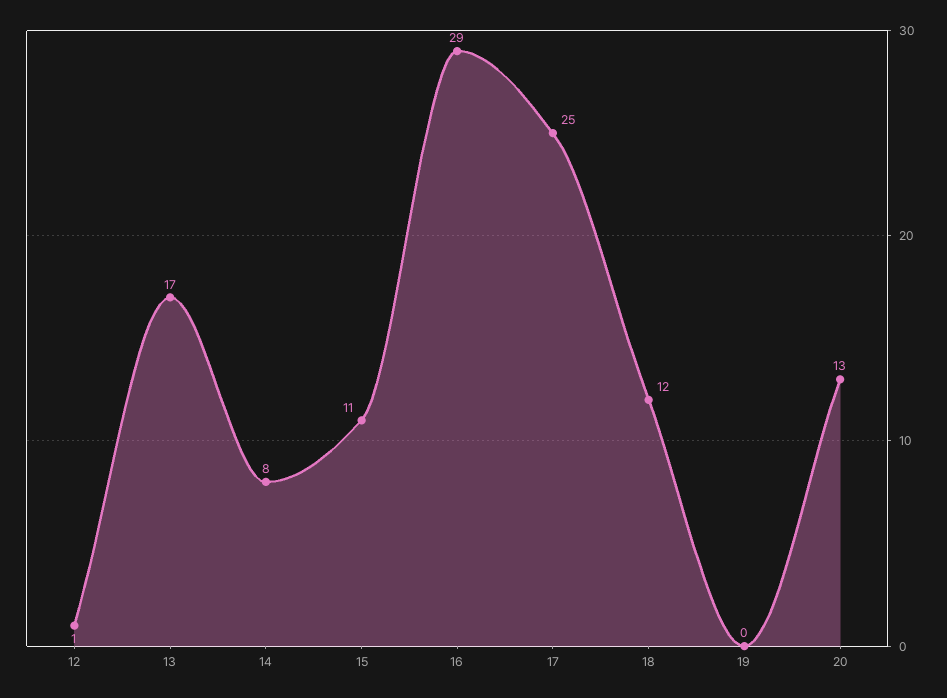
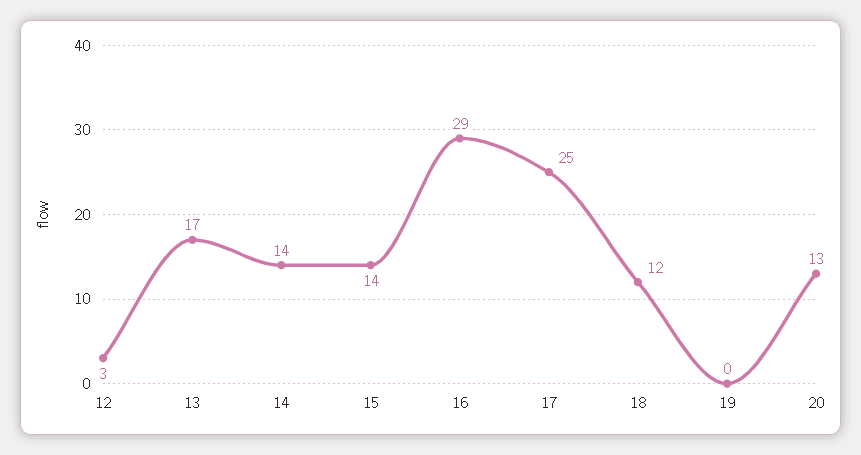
12: 1 -> 3
14: 8 -> 14
15: 11 -> 14

